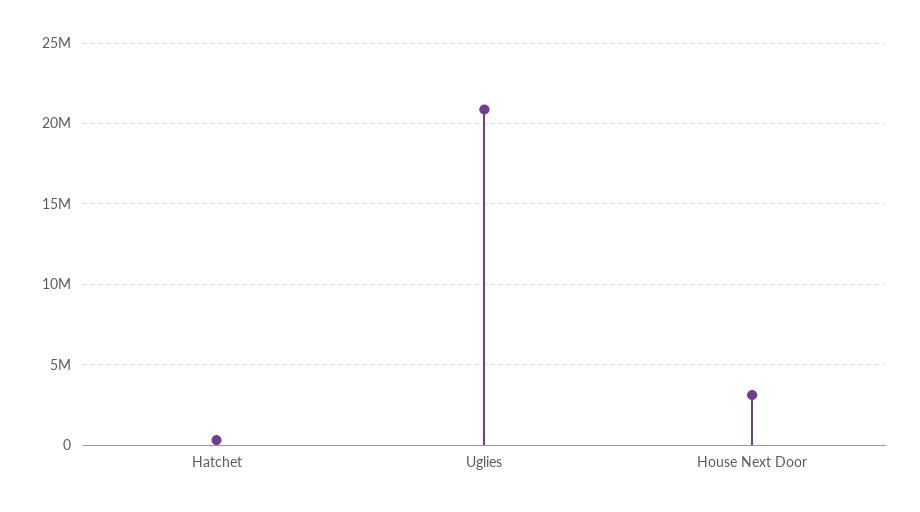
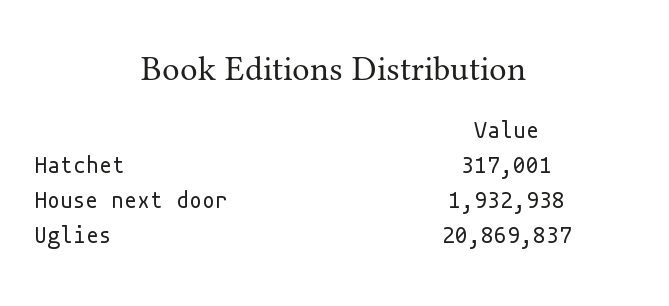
House Next Door: 3000000 -> 1932938

